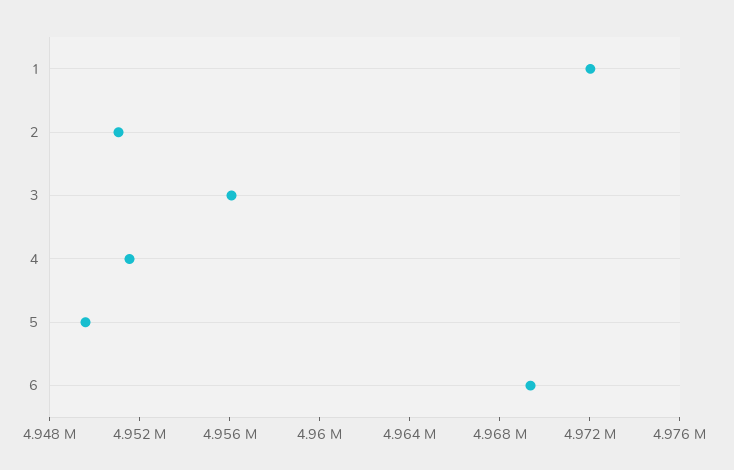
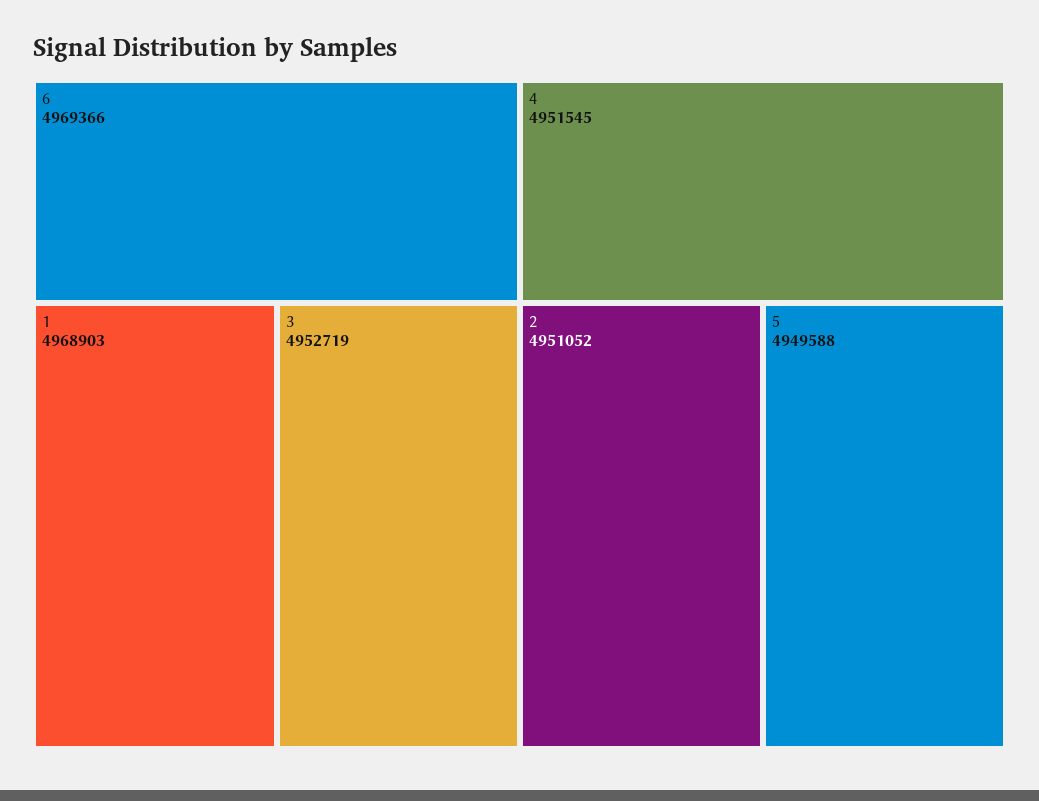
1: 4972000 -> 4968903
3: 4956000 -> 4952719

